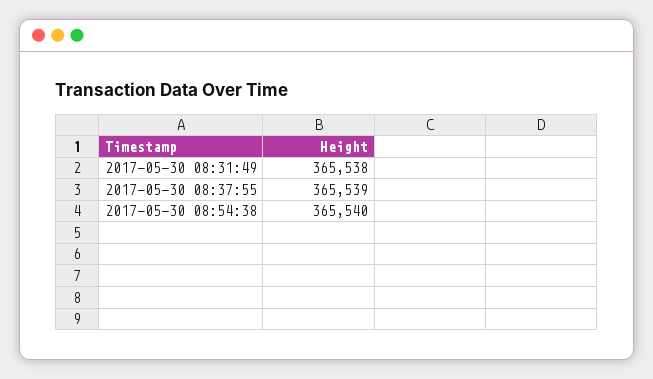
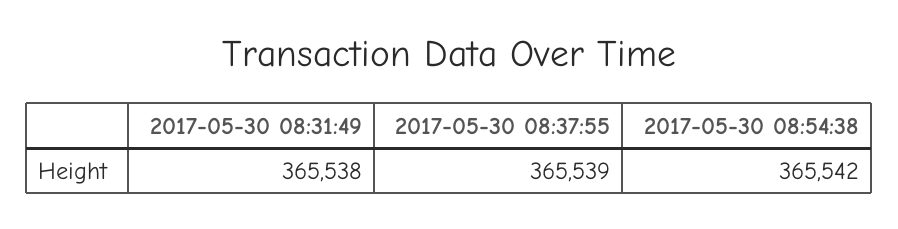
2017-05-30 08:54:38: 365540 -> 365542

